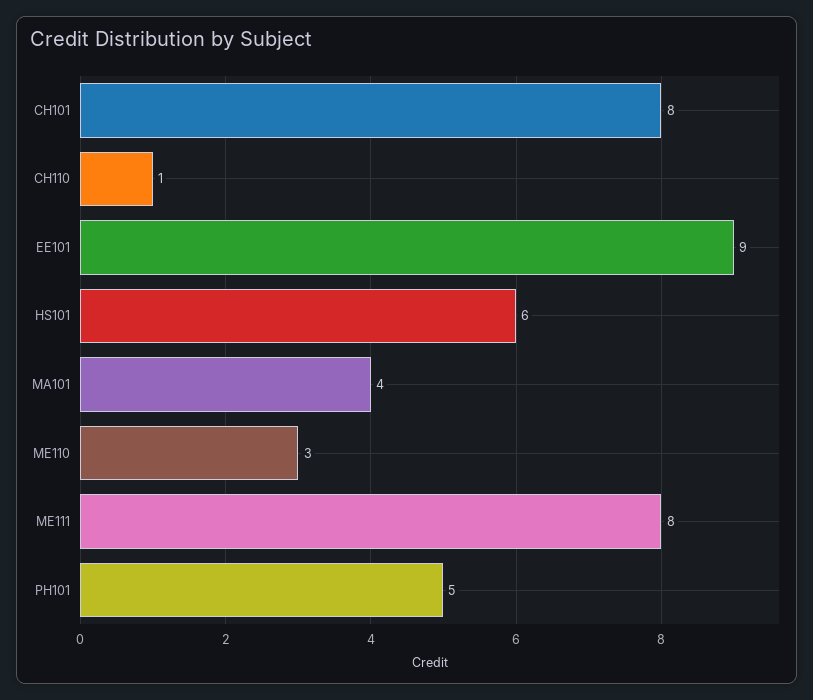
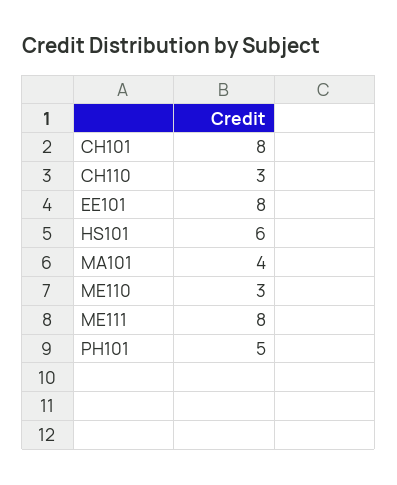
CH110: 1 -> 3
EE101: 9 -> 8

